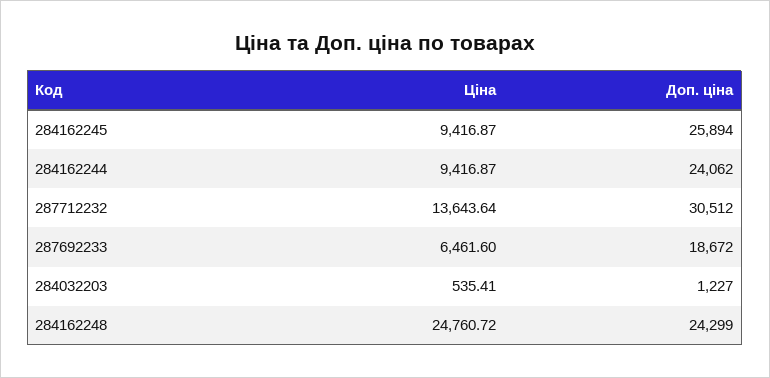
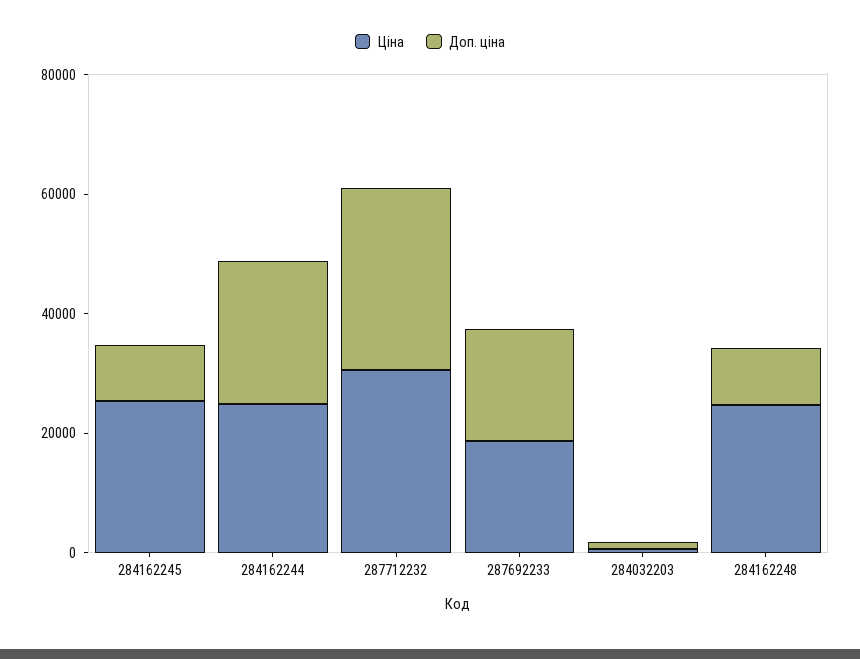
Ціна, 284162245: 9416.87 -> 25000
Доп. ціна, 284162245: 25894 -> 10000
Ціна, 284162244: 9416.87 -> 25000
Ціна, 287712232: 13643.64 -> 30000
Ціна, 287692233: 6461.6 -> 20000
Доп. ціна, 284162248: 24299 -> 10000

